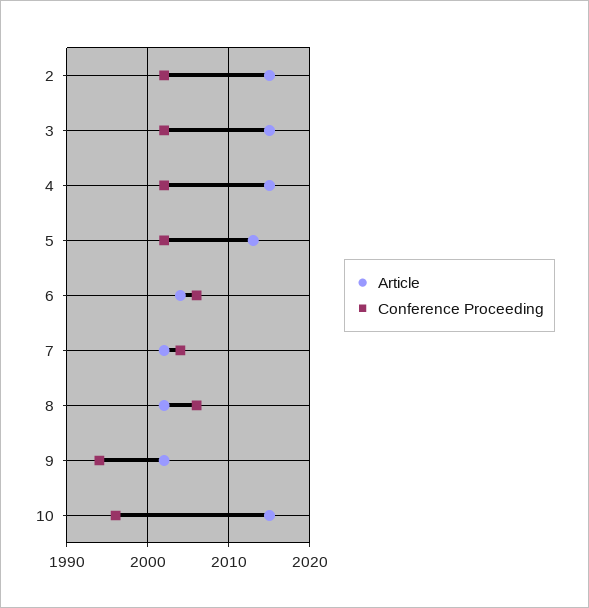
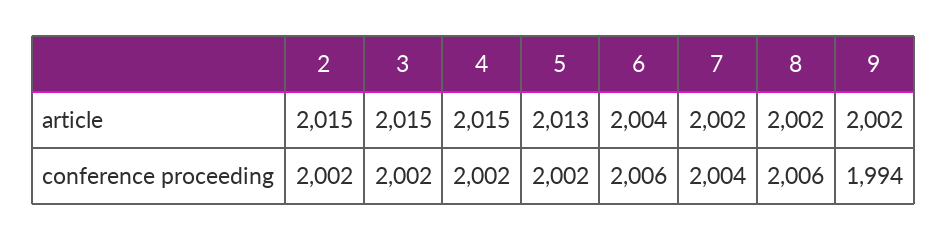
Article, 10: 2015 -> none
Conference Proceeding, 10: 1996 -> none

